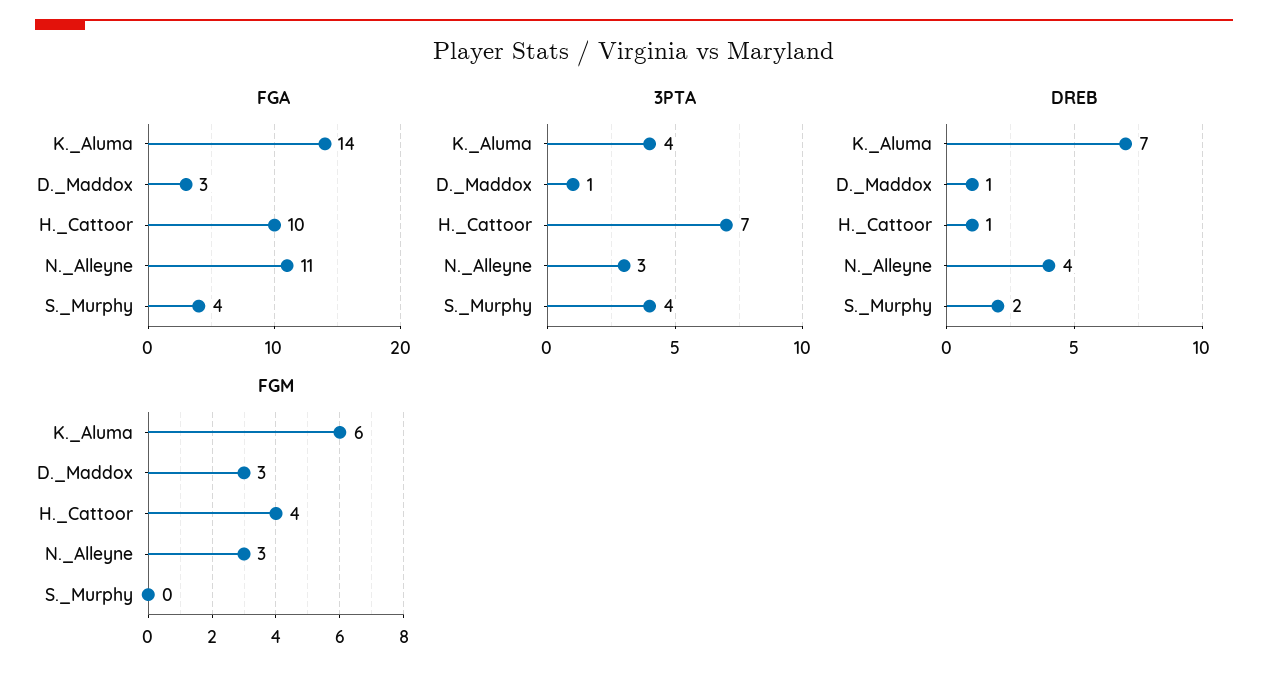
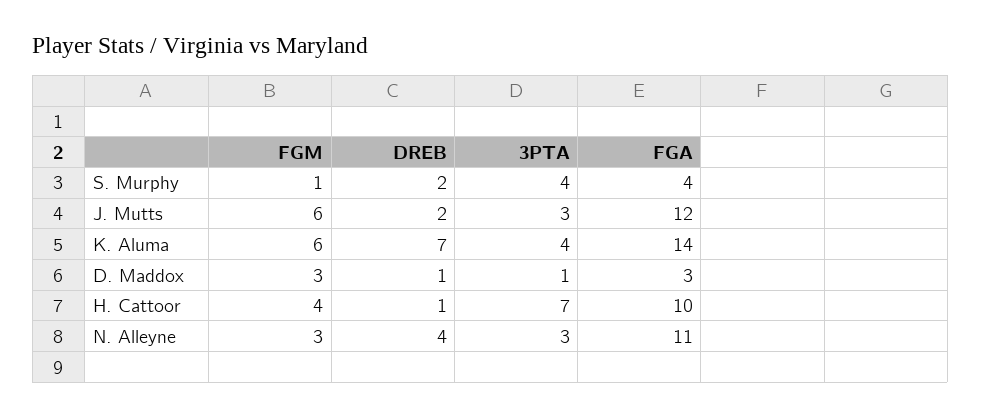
FGM, S._Murphy: 0 -> 1
FGM, J. Mutts: none -> 6
DREB, J. Mutts: none -> 2
3PTA, J. Mutts: none -> 3
FGA, J. Mutts: none -> 12

